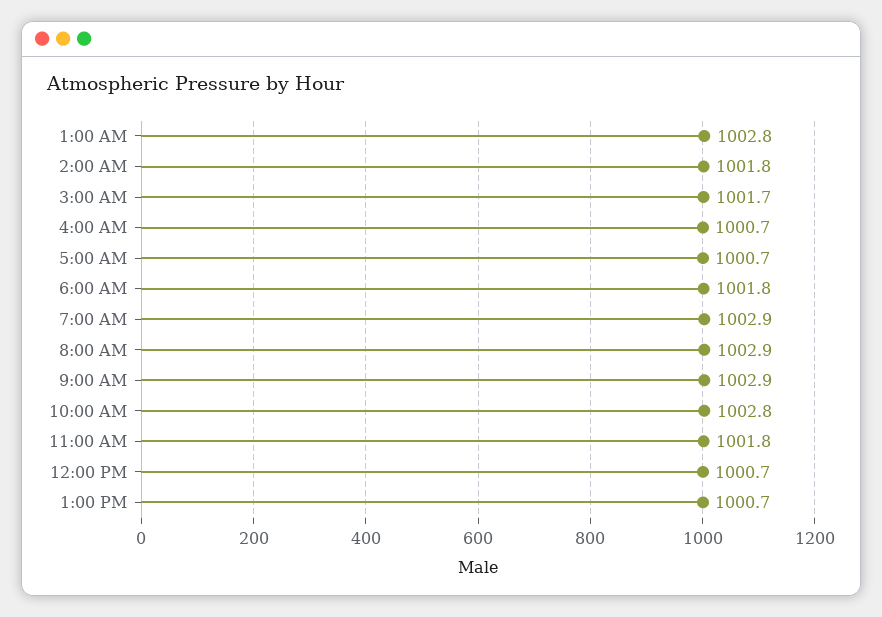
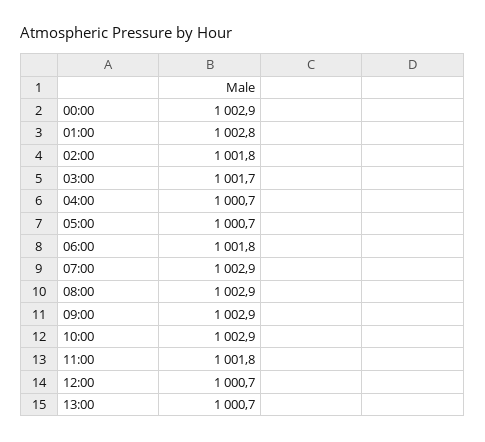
10:00 AM: 1002.8 -> 1002.9
00:00: none -> 1002.9

